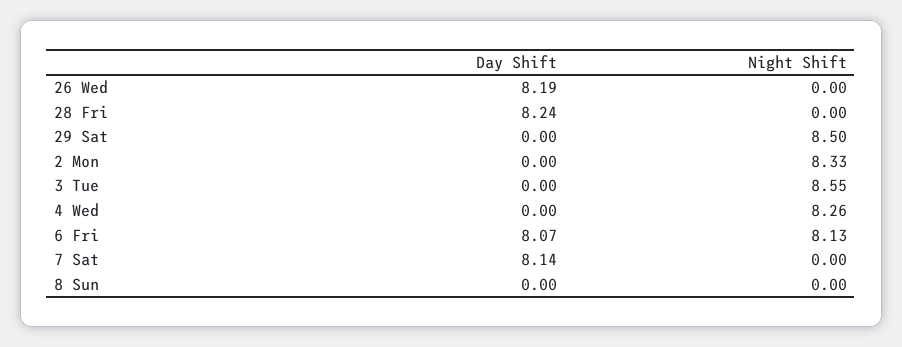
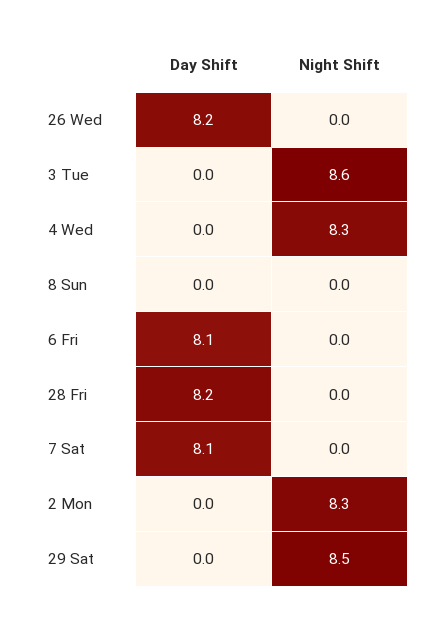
Night Shift, 6 Fri: 8.13 -> 0

